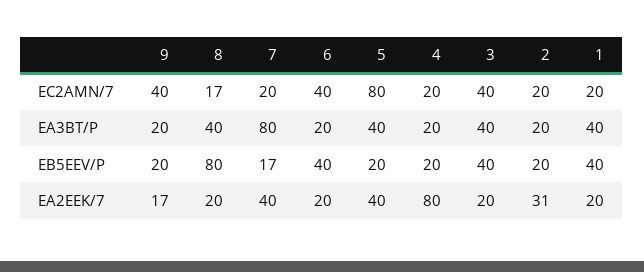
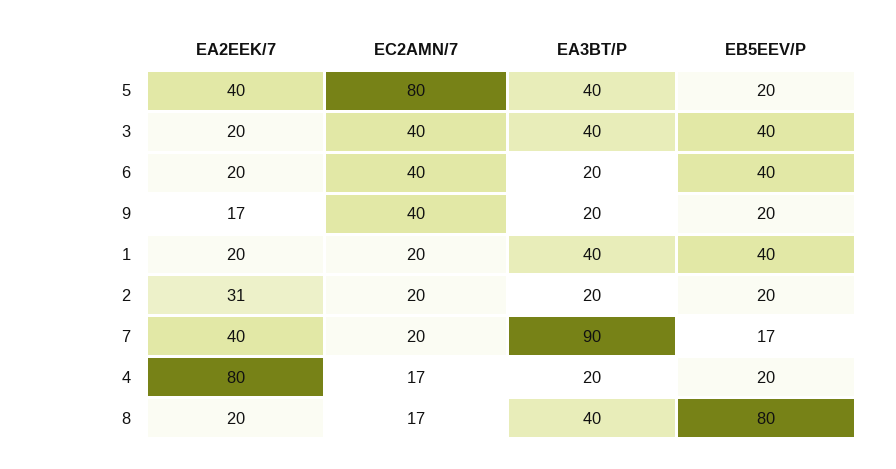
4, EC2AMN/7: 20 -> 17
7, EA3BT/P: 80 -> 90

